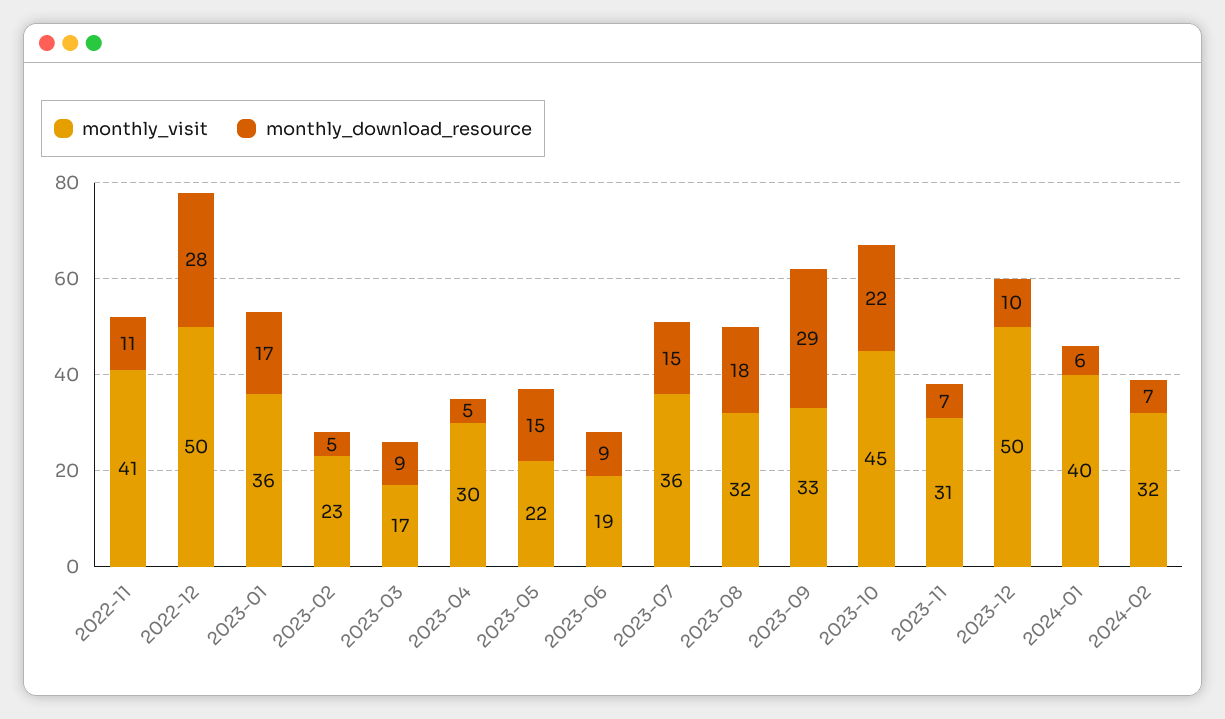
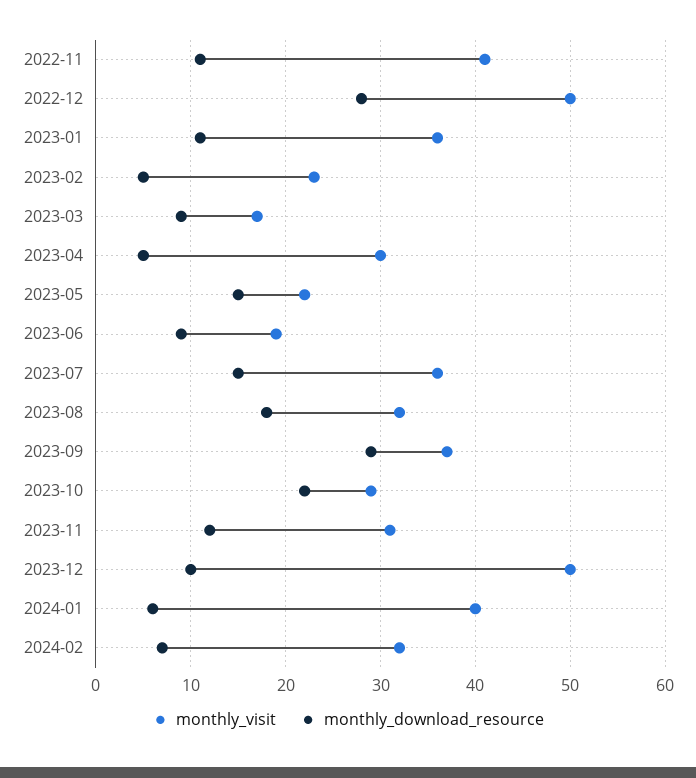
monthly_download_resource, 2023-01: 17 -> 11
monthly_visit, 2023-09: 33 -> 37
monthly_visit, 2023-10: 45 -> 29
monthly_download_resource, 2023-11: 7 -> 12

